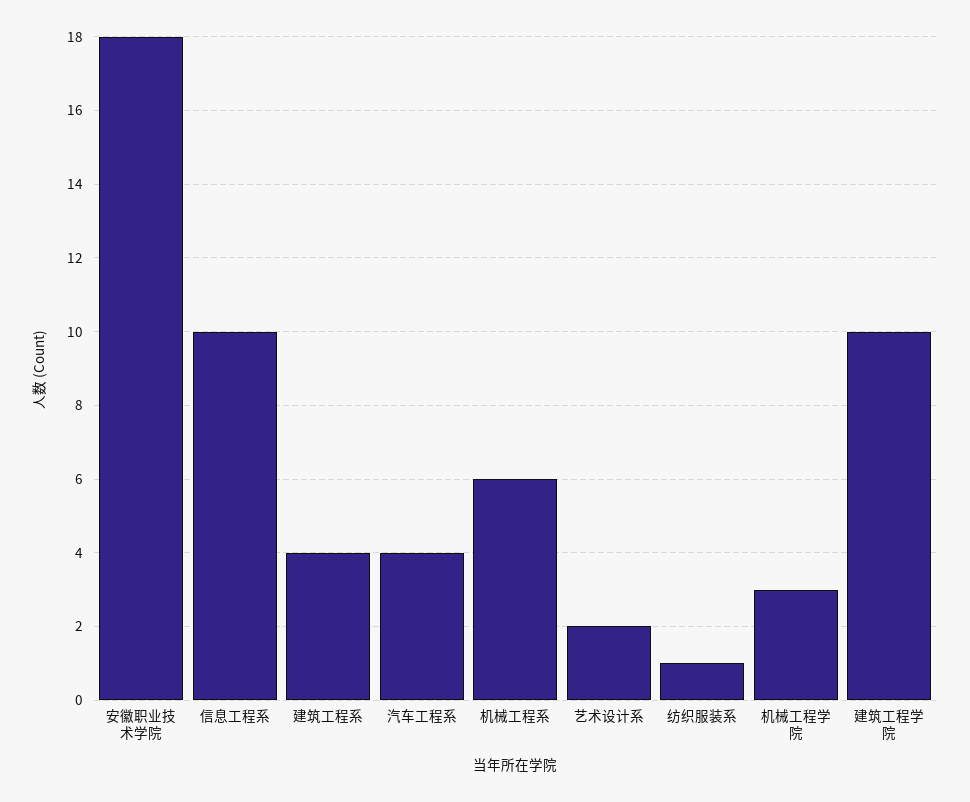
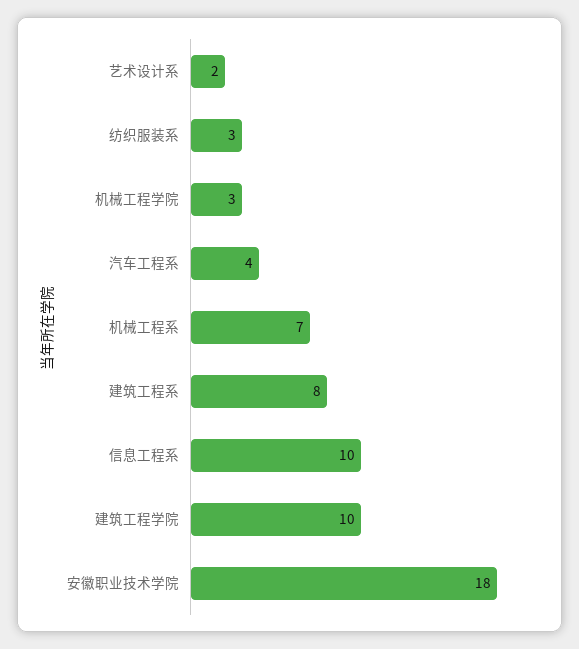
建筑工程系: 4 -> 8
机械工程系: 6 -> 7
纺织服装系: 1 -> 3

